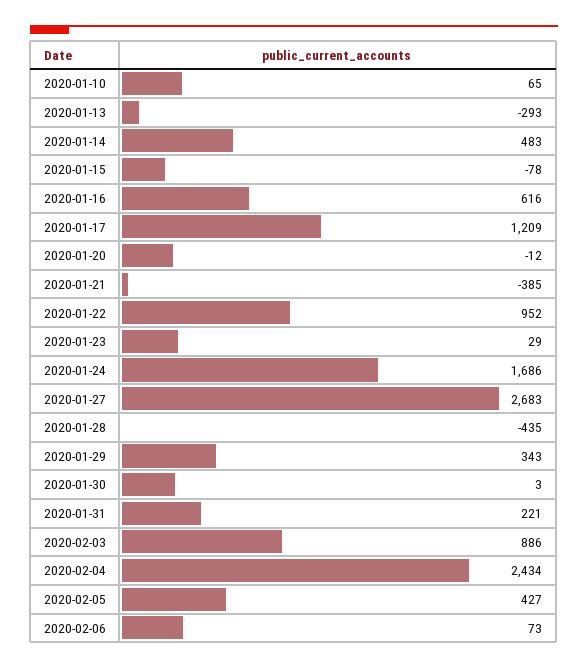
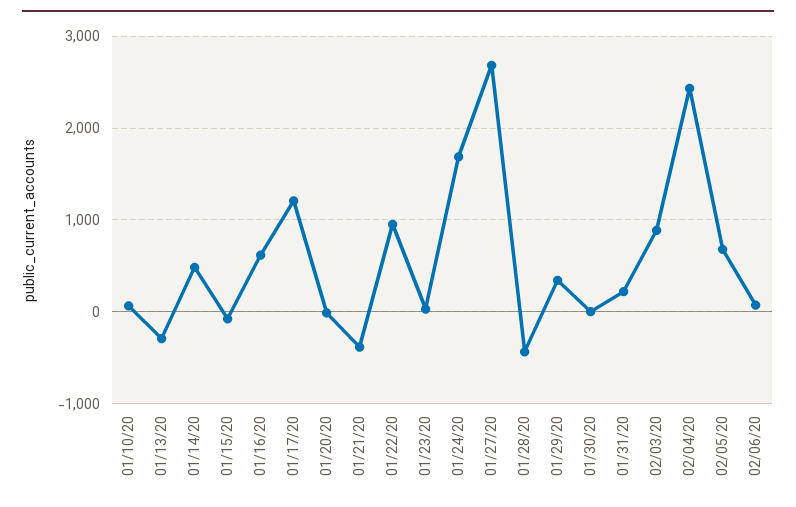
2020-02-05: 427 -> 700

